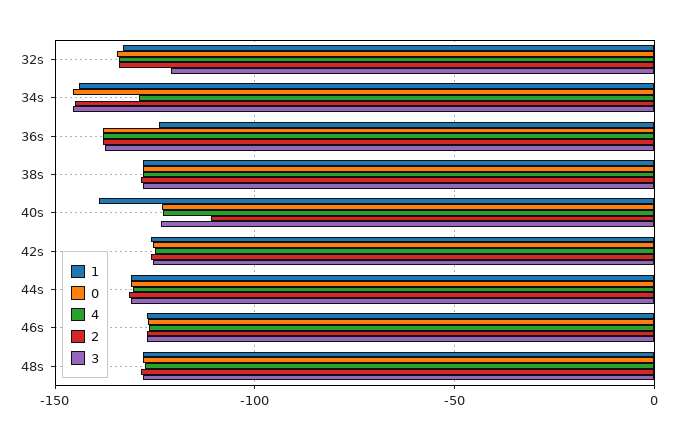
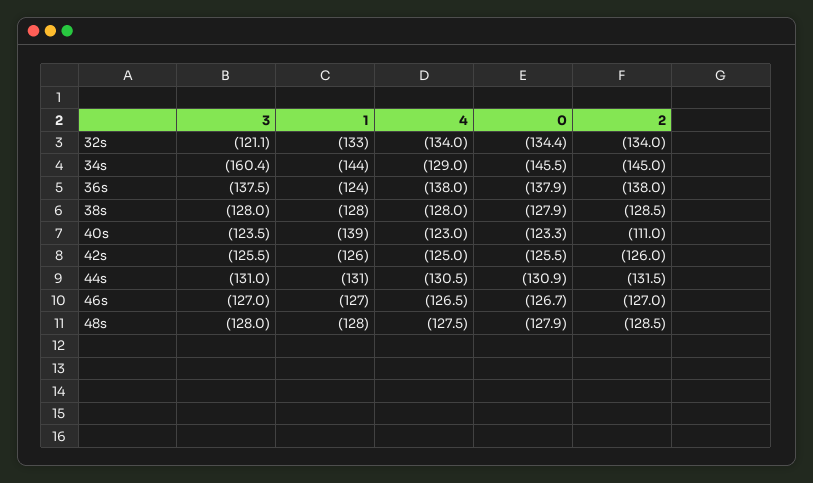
3, 34s: -145 -> -160.4

